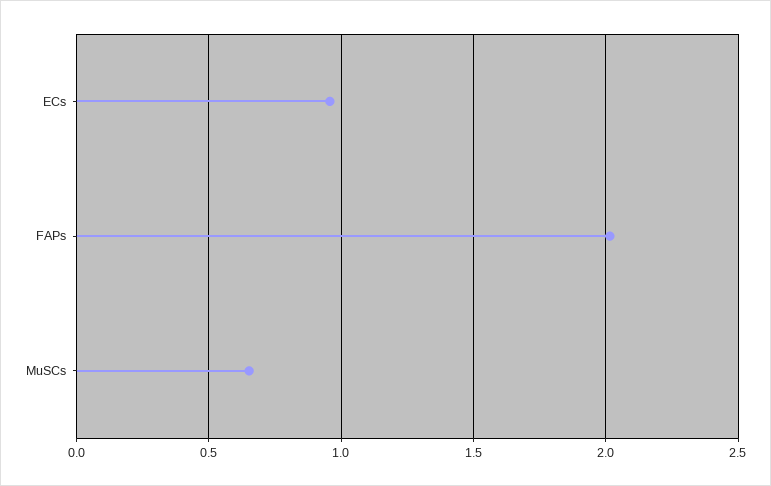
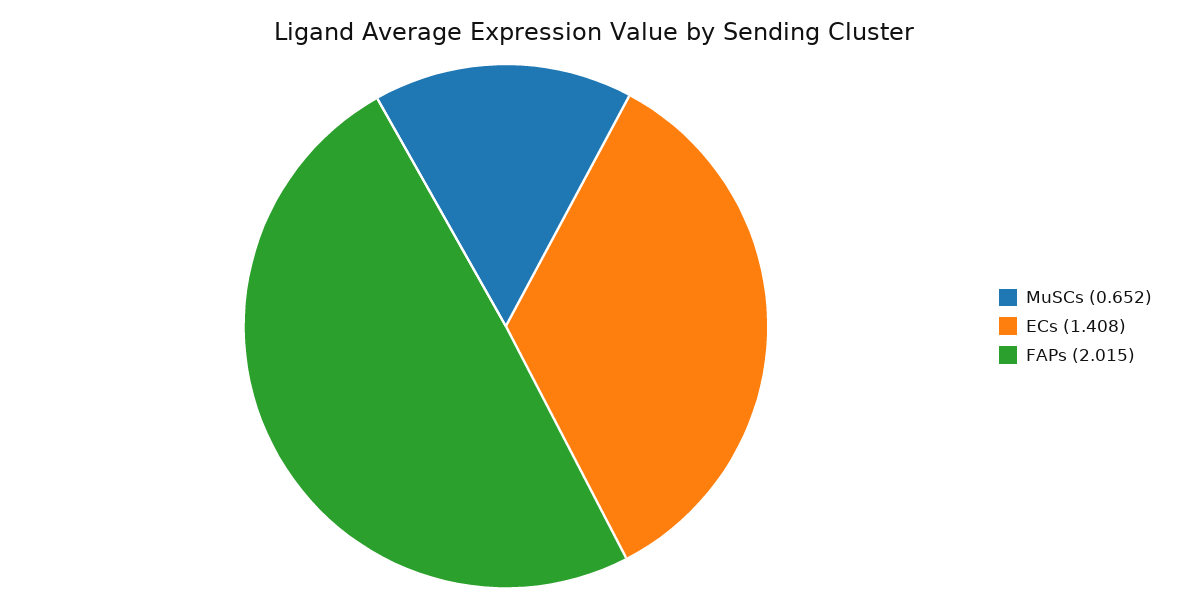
ECs: 0.95 -> 1.408

